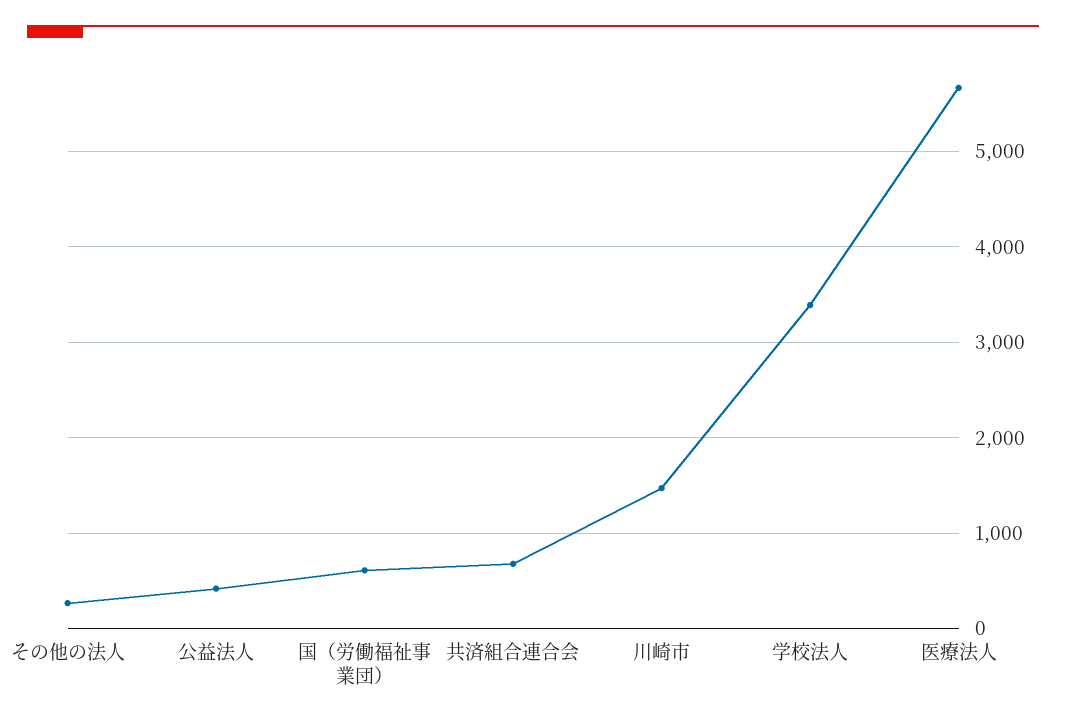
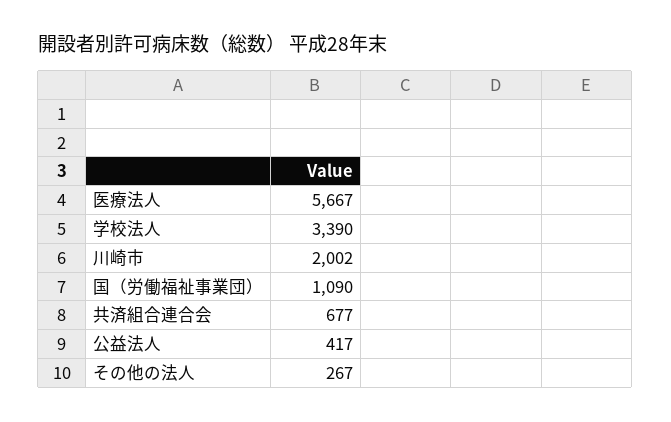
国（労働福祉事業団）: 600 -> 1090
川崎市: 1500 -> 2002

